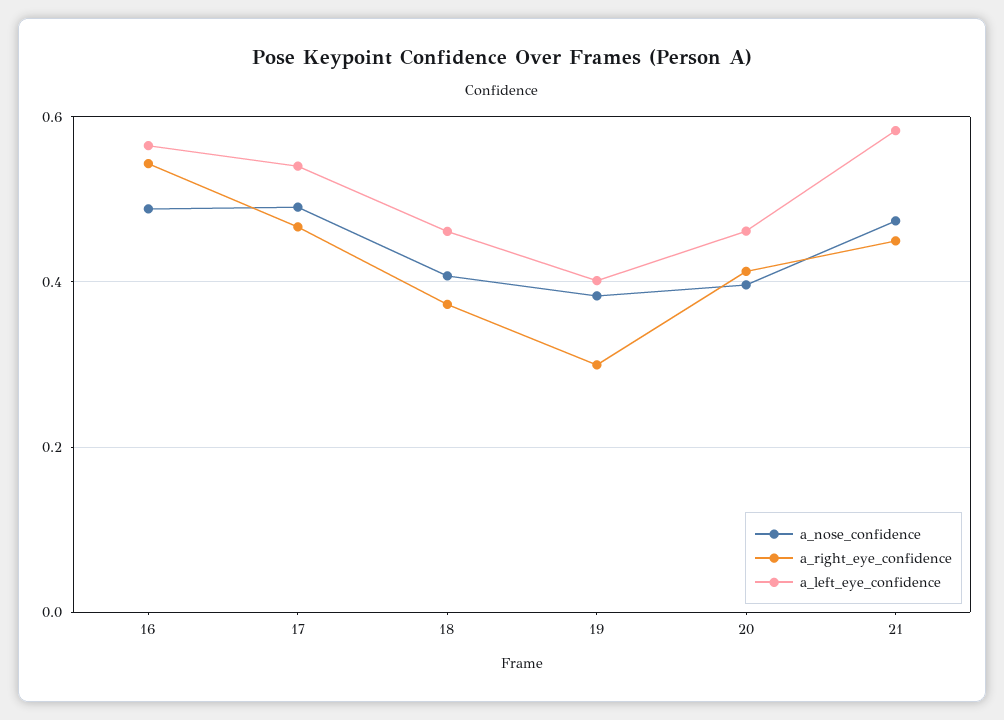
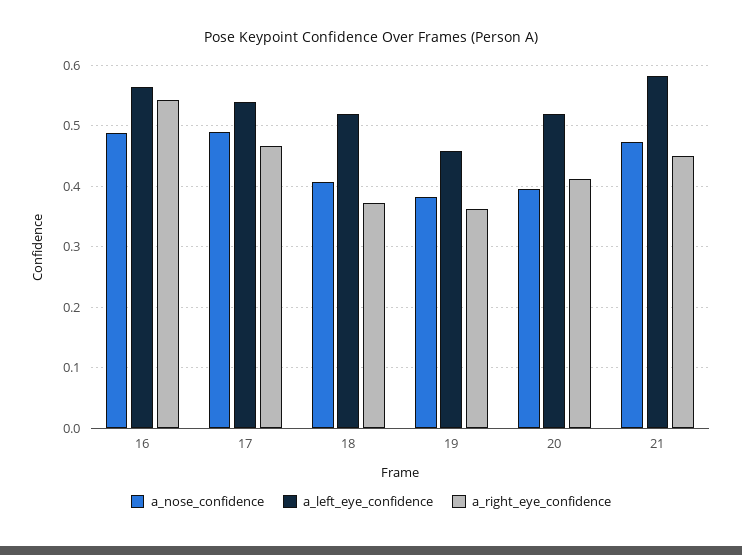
a_left_eye_confidence, 18: 0.46 -> 0.52
a_right_eye_confidence, 19: 0.3 -> 0.36
a_left_eye_confidence, 19: 0.4 -> 0.46
a_left_eye_confidence, 20: 0.46 -> 0.52

